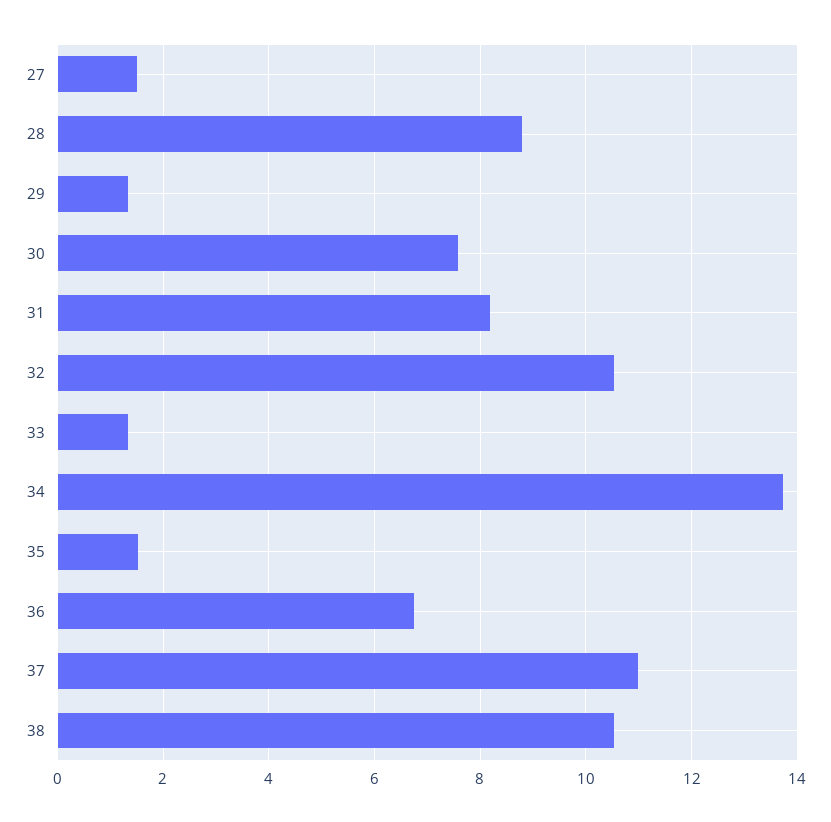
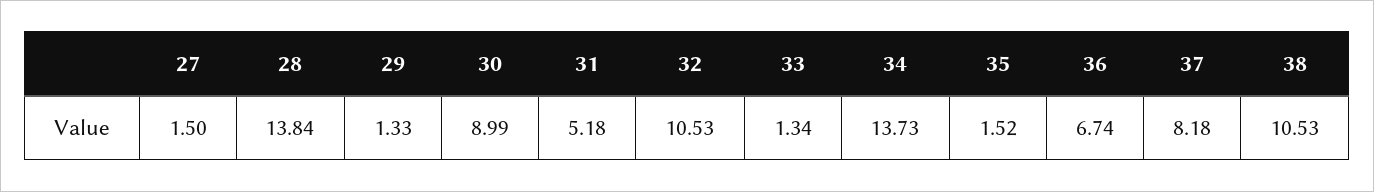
28: 8.8 -> 13.84
30: 7.6 -> 8.99
31: 8.2 -> 5.18
37: 11 -> 8.18

